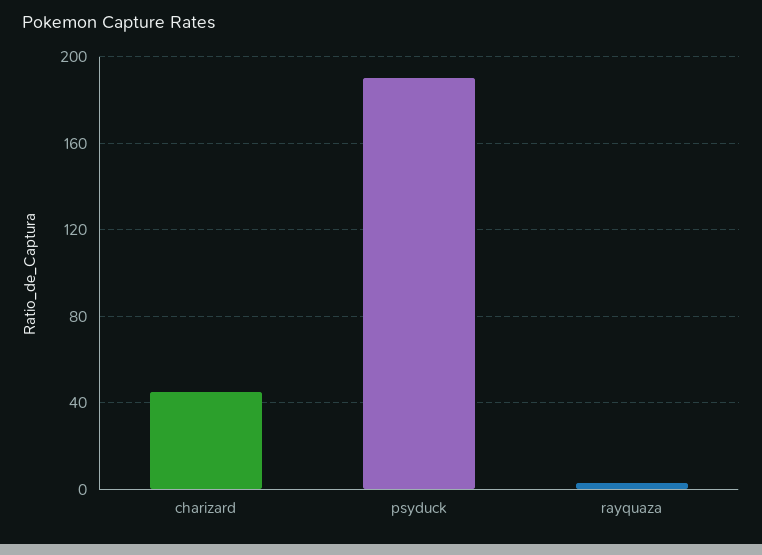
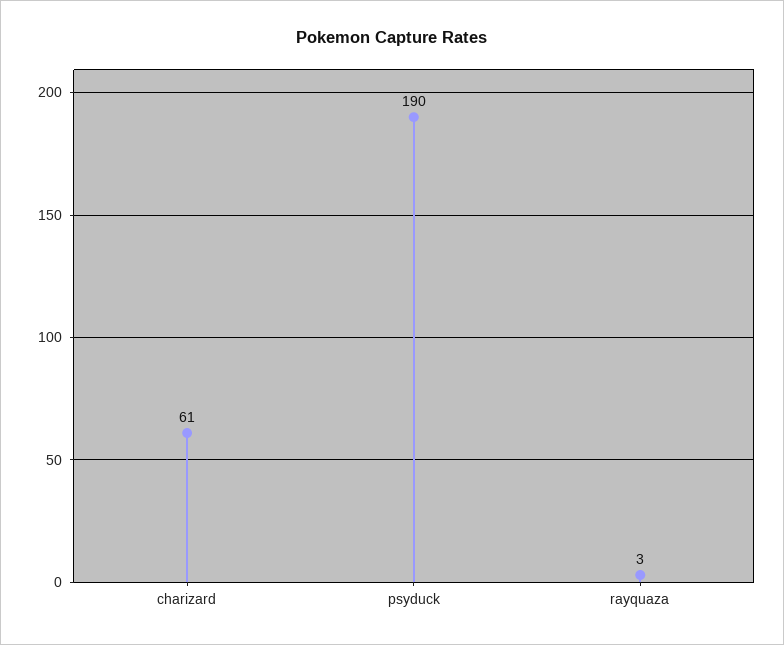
charizard: 45 -> 61

